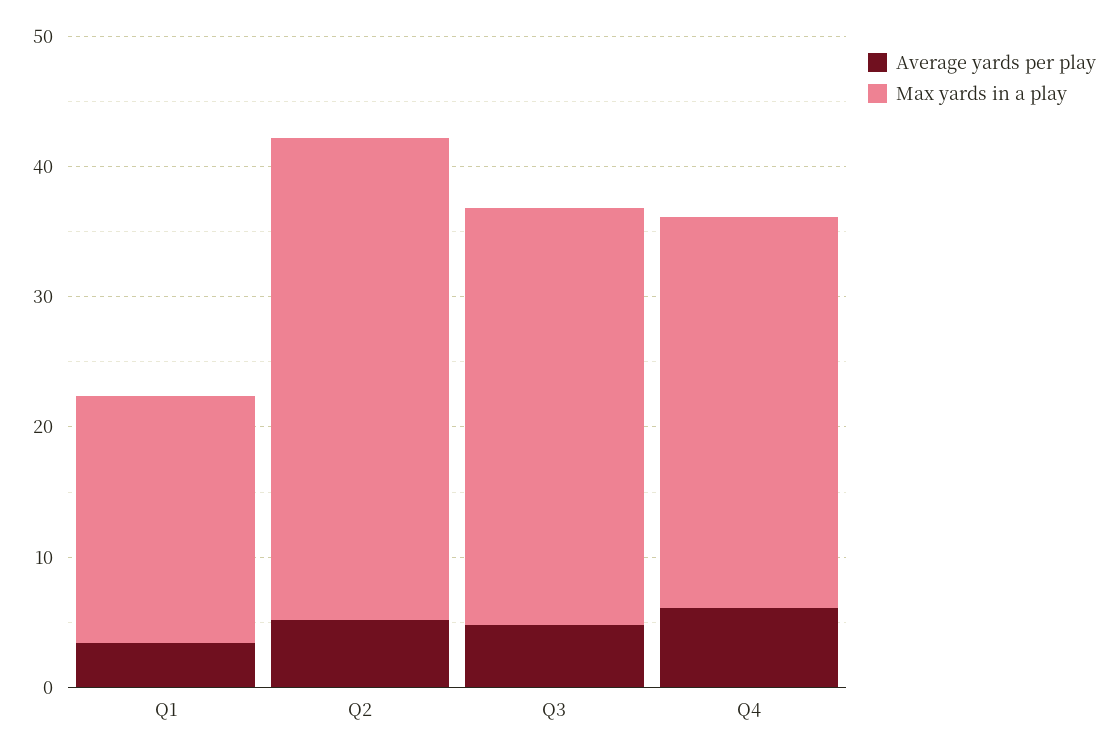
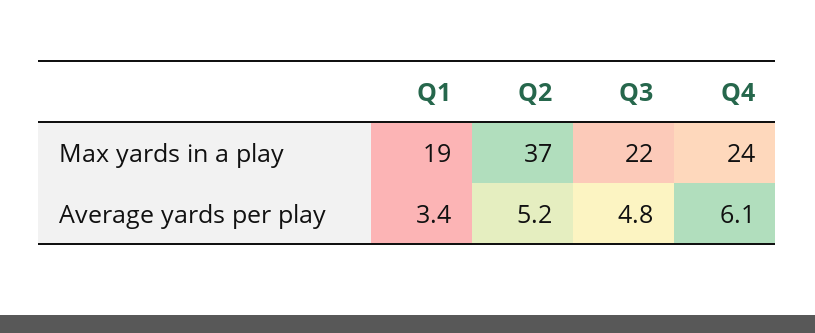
Max yards in a play, Q3: 32 -> 22
Max yards in a play, Q4: 30 -> 24

